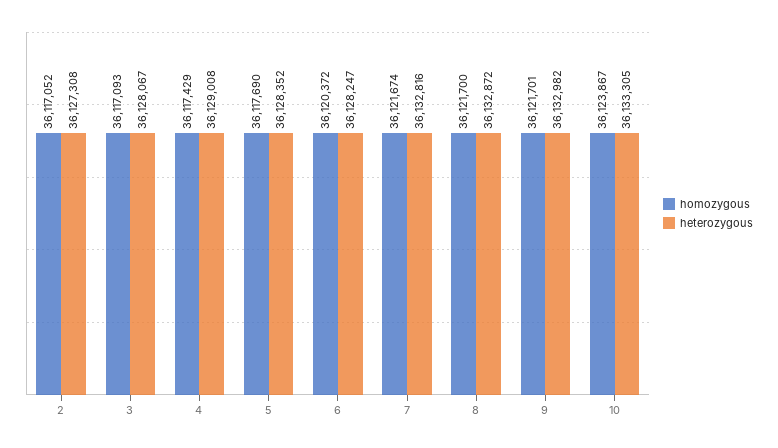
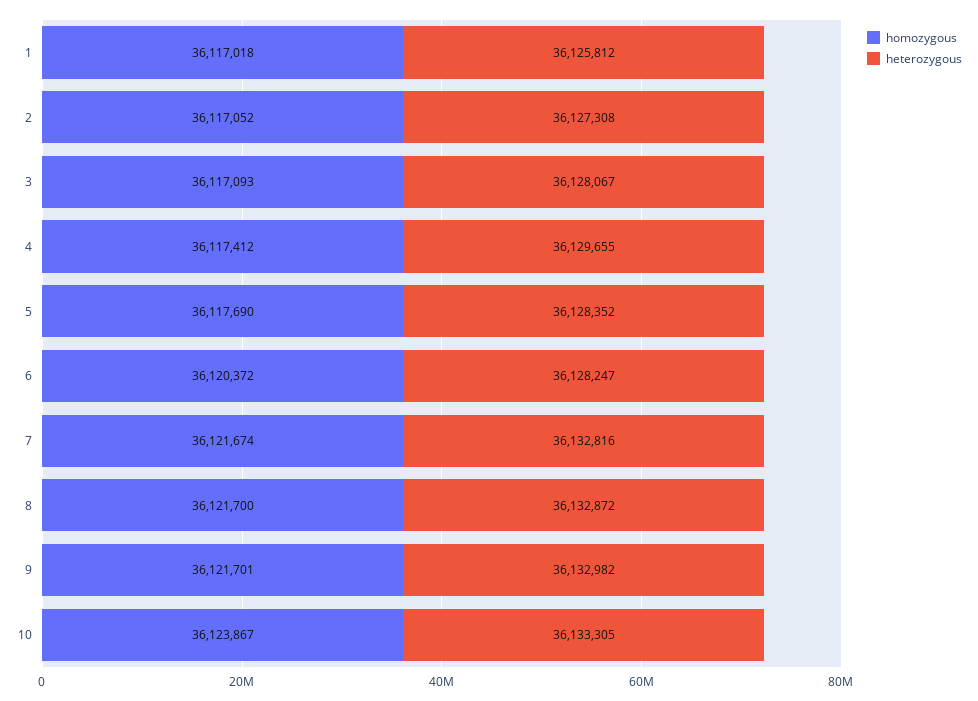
homozygous, 4: 36117429 -> 36117412
heterozygous, 4: 36129008 -> 36129655
homozygous, 1: none -> 36117018
heterozygous, 1: none -> 36125812

